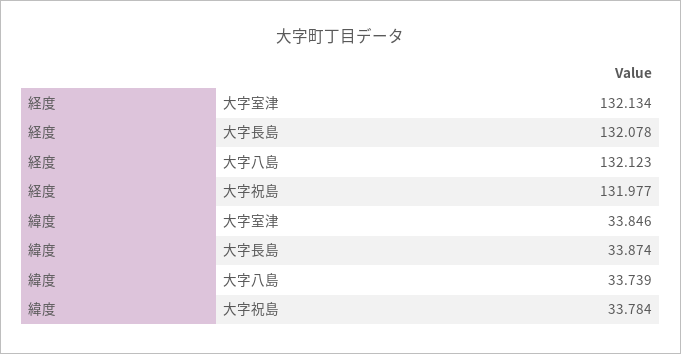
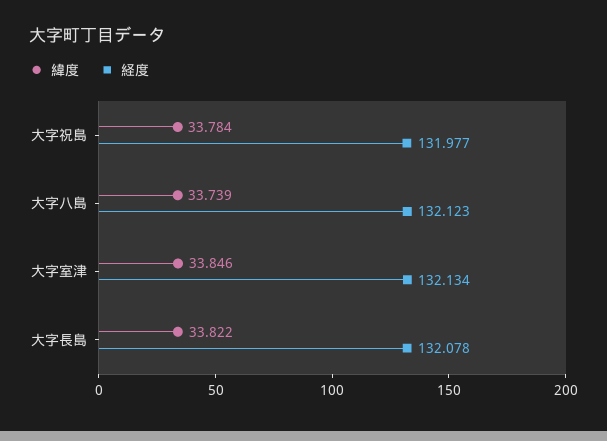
緯度, 大字長島: 33.874 -> 33.822

